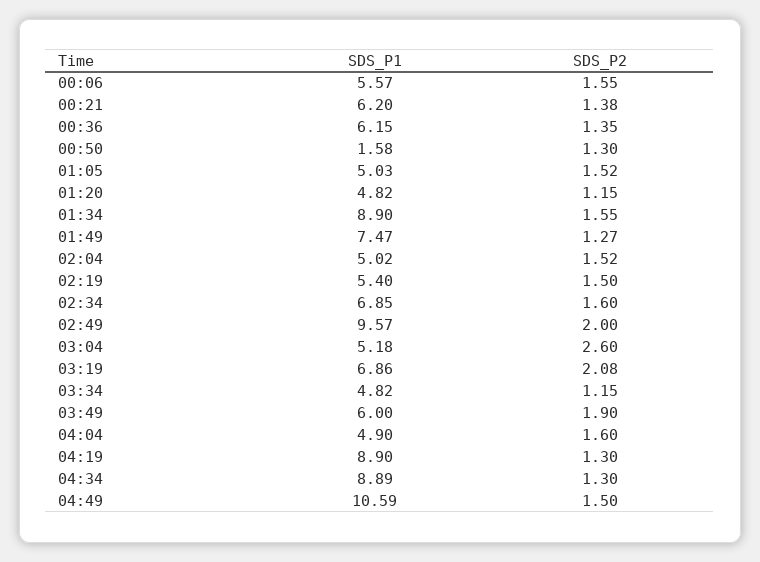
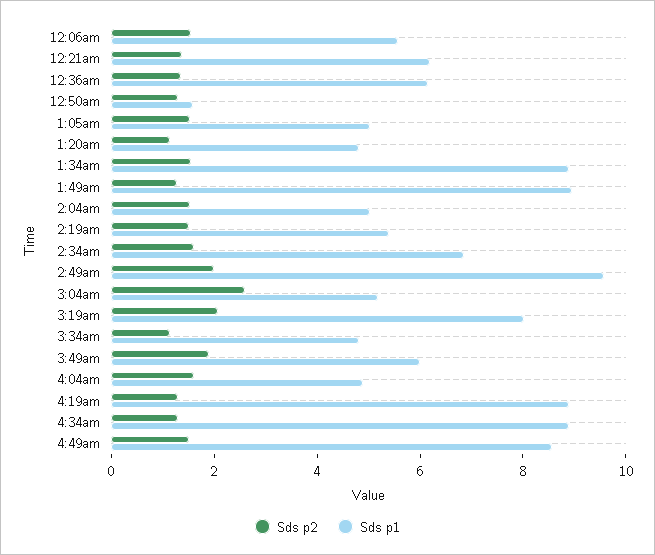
SDS_P1, 01:49: 7.47 -> 9
SDS_P1, 03:19: 6.86 -> 8
SDS_P1, 04:49: 10.59 -> 8.5

